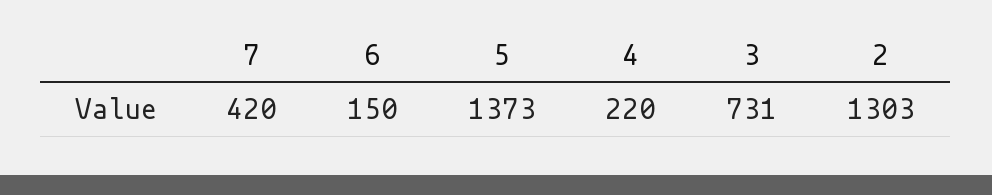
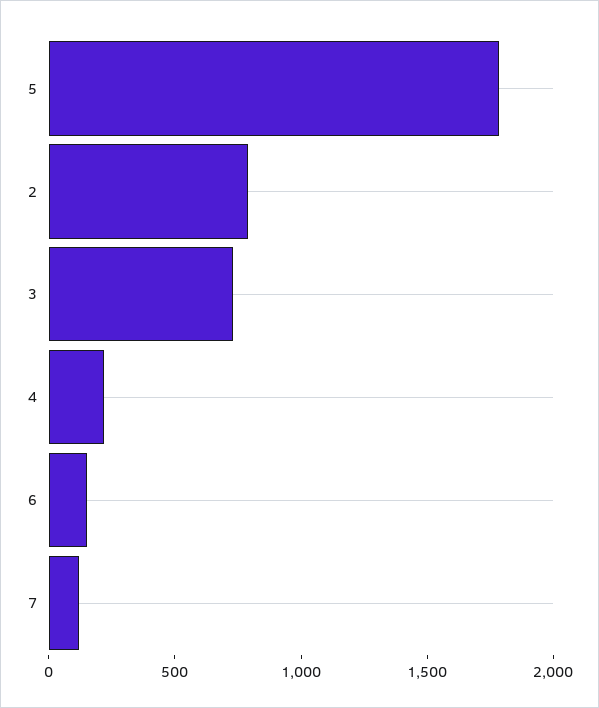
7: 420 -> 100
5: 1373 -> 1800
2: 1303 -> 800

